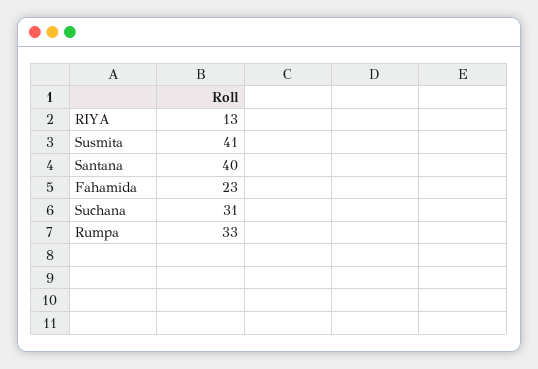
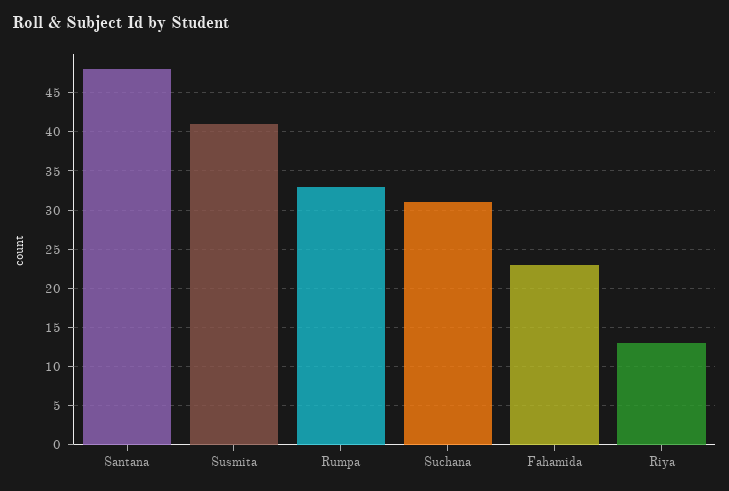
Santana: 40 -> 48

